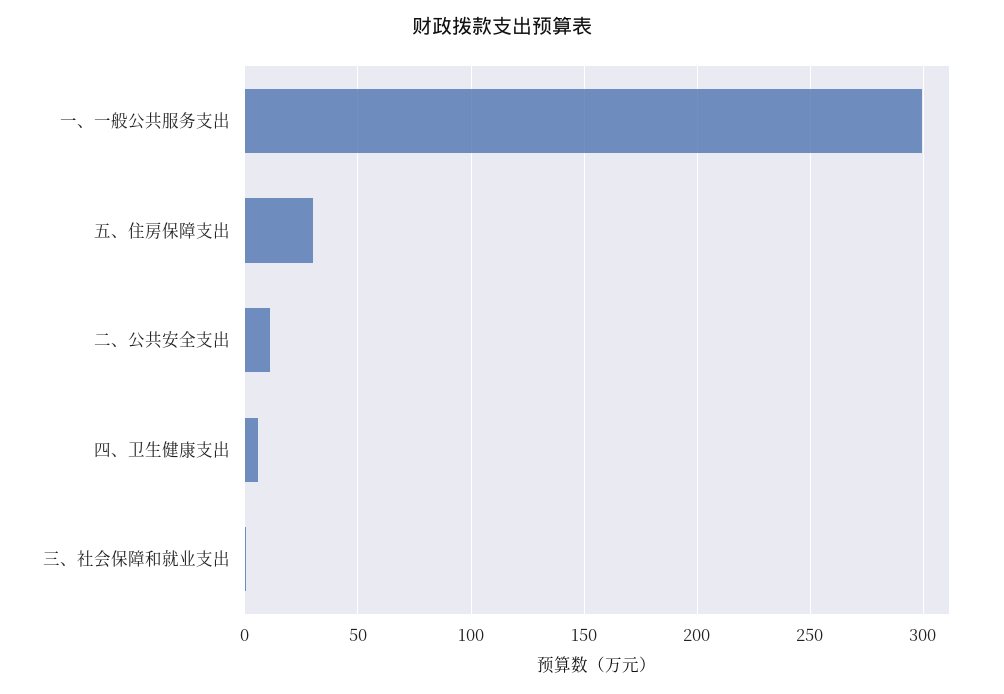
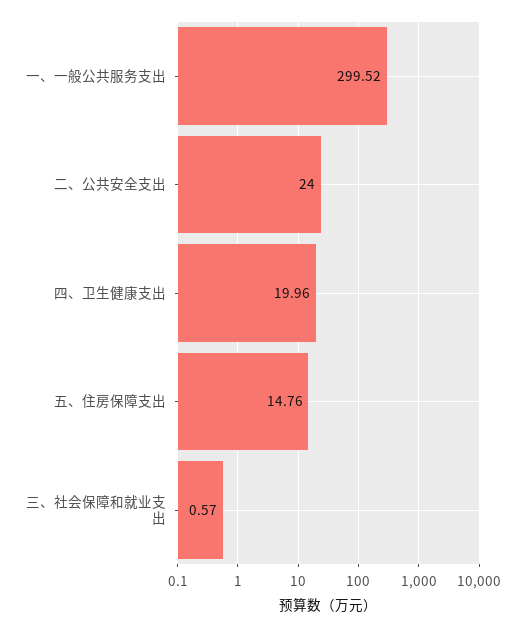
五、住房保障支出: 30 -> 14.76
二、公共安全支出: 10 -> 24
四、卫生健康支出: 5 -> 19.96

